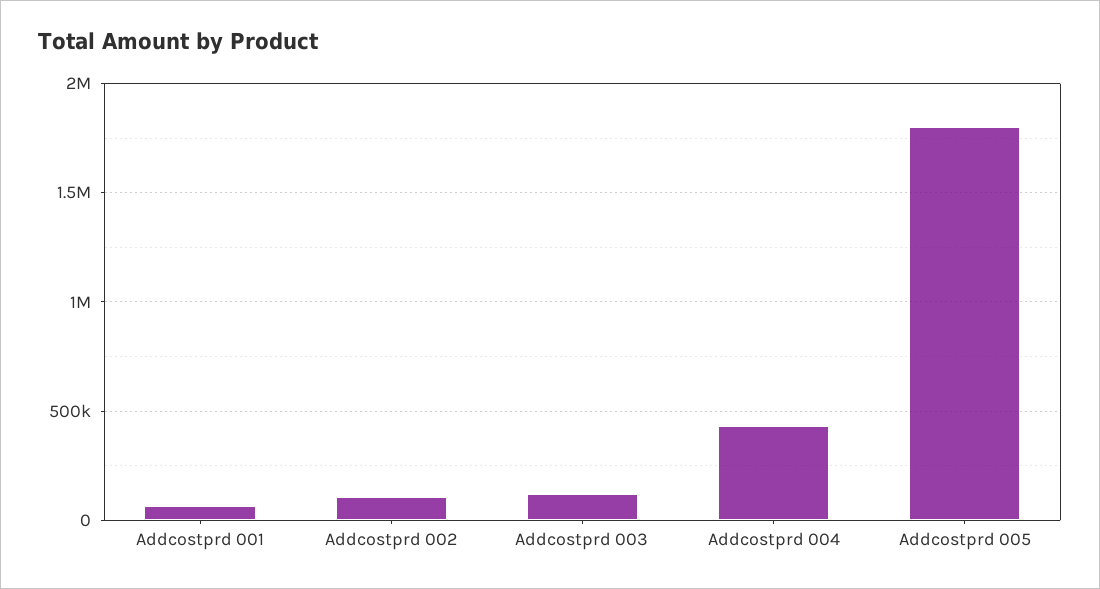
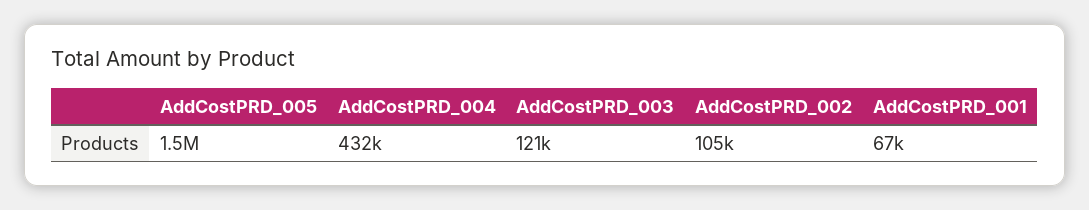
Addcostprd 005: 1800000 -> 1500000

